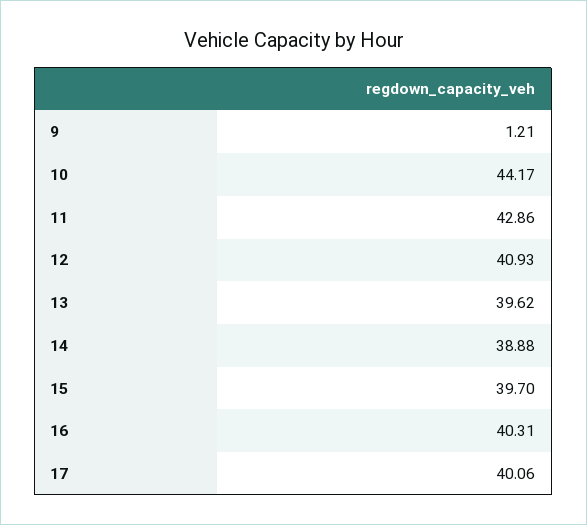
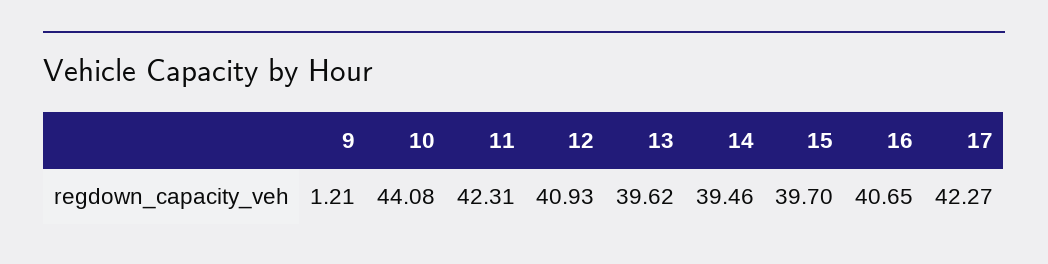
10: 44.17 -> 44.08
11: 42.86 -> 42.31
14: 38.88 -> 39.46
16: 40.31 -> 40.65
17: 40.06 -> 42.27

